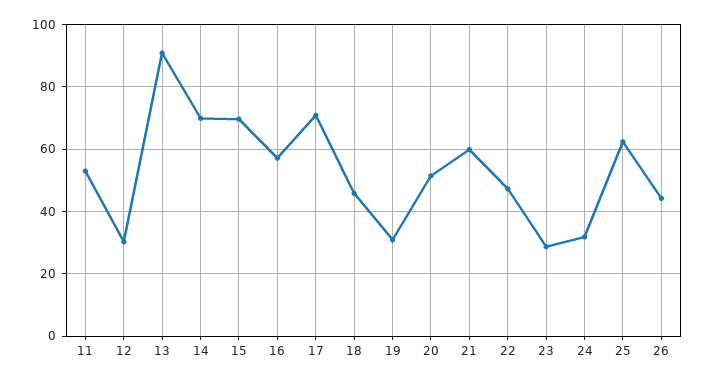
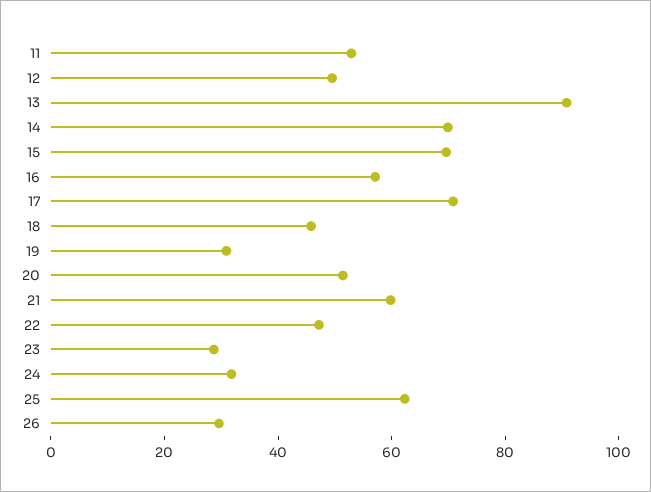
12: 30 -> 50
26: 44 -> 30

